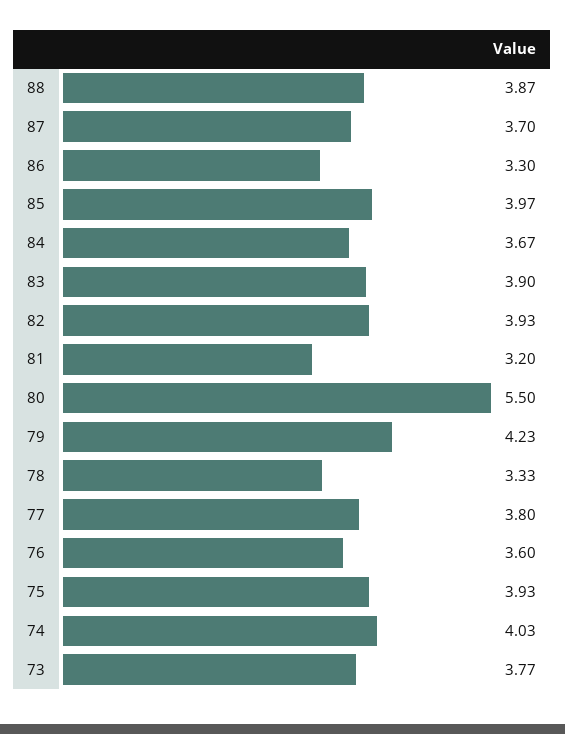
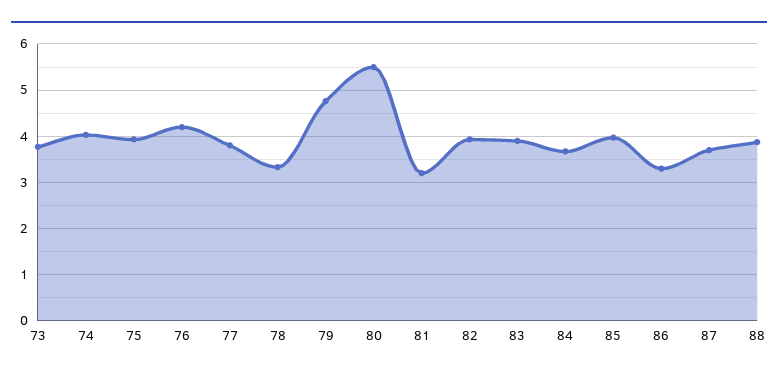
79: 4.23 -> 4.8
76: 3.6 -> 4.2

